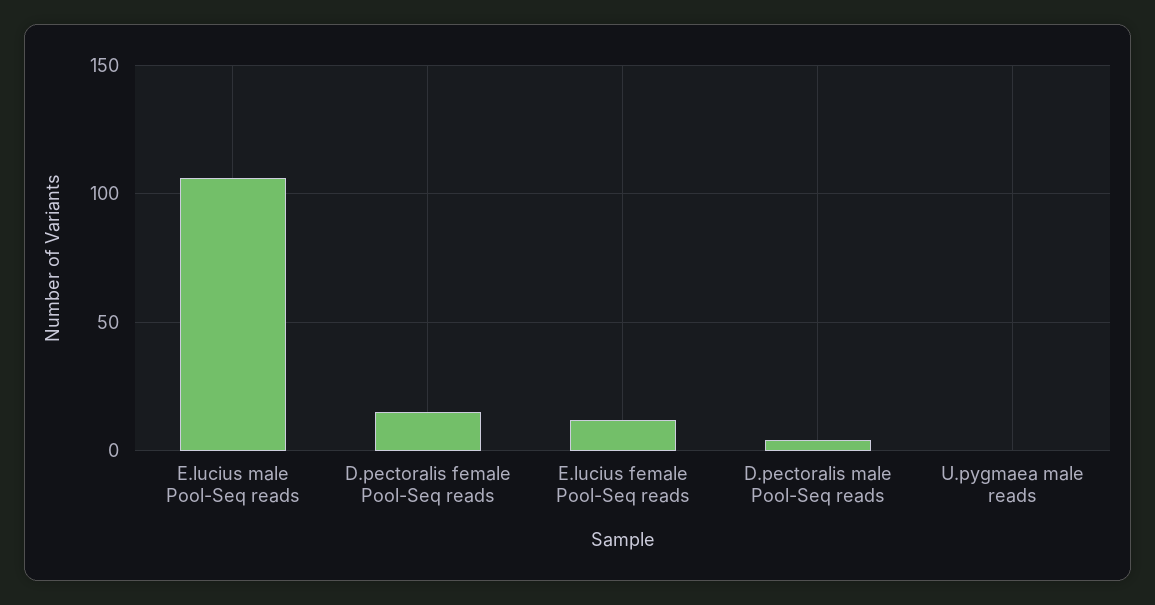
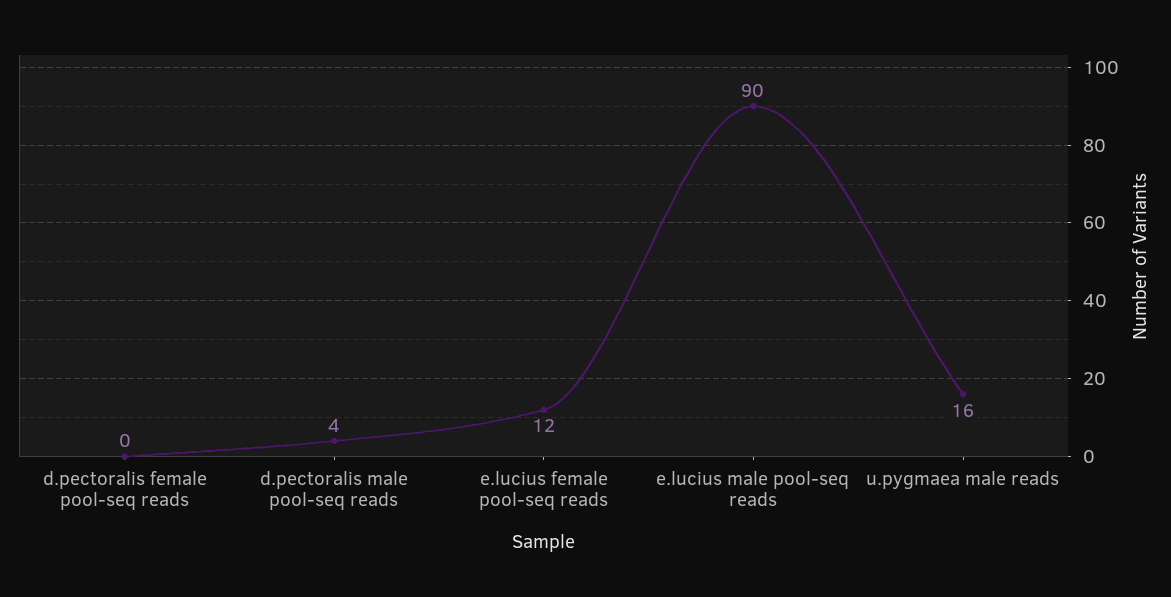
E.lucius male Pool-Seq reads: 105 -> 90
D.pectoralis female Pool-Seq reads: 15 -> 0
U.pygmaea male reads: 0 -> 16

